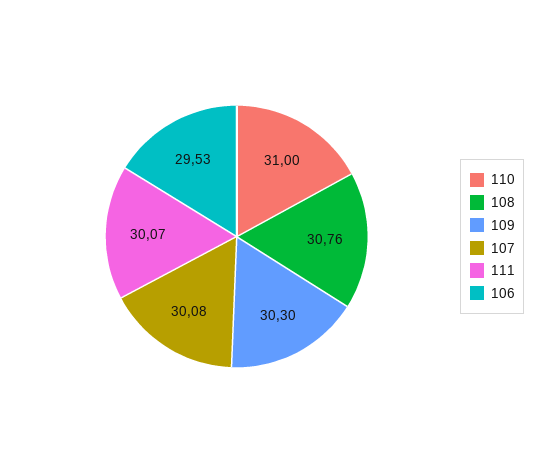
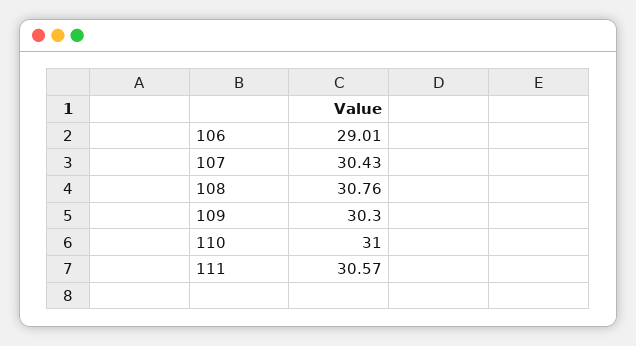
107: 30.08 -> 30.43
111: 30.07 -> 30.57
106: 29.53 -> 29.01

